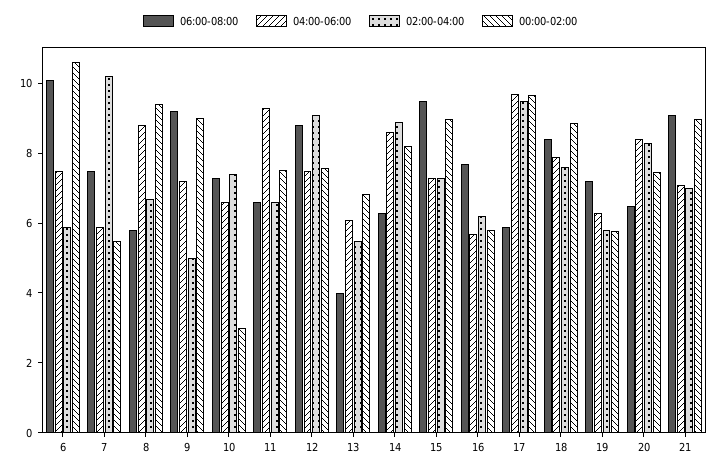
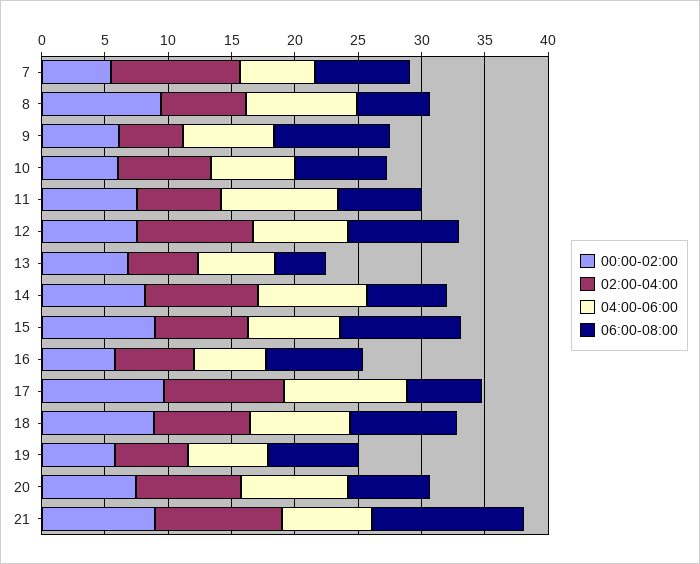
06:00-08:00, 6: 10 -> none
04:00-06:00, 6: 7.5 -> none
02:00-04:00, 6: 6 -> none
00:00-02:00, 6: 10.5 -> none
00:00-02:00, 9: 9 -> 6
00:00-02:00, 10: 3 -> 6
06:00-08:00, 21: 9 -> 12
02:00-04:00, 21: 7 -> 10

